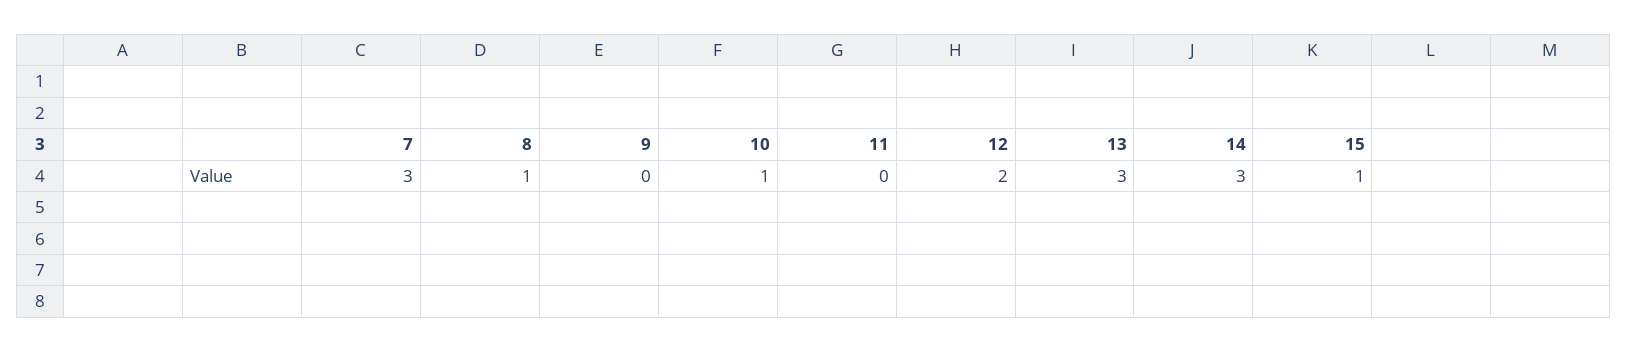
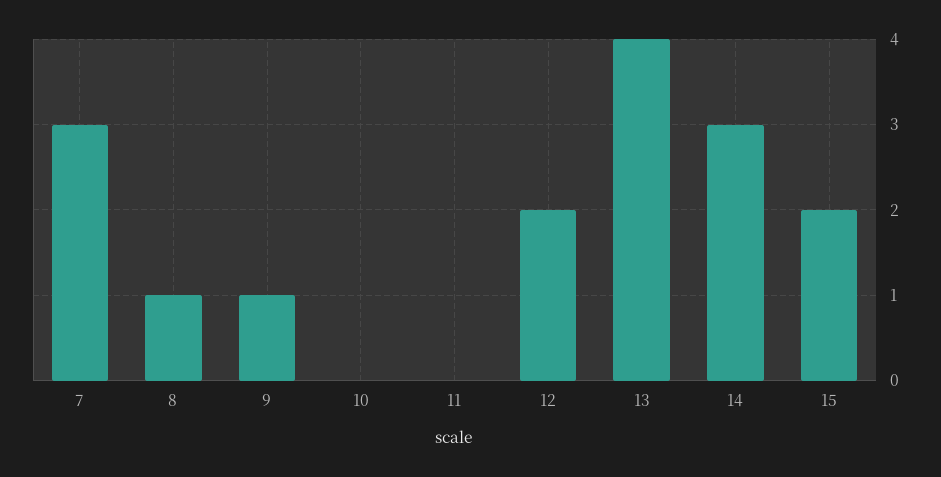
9: 0 -> 1
10: 1 -> 0
13: 3 -> 4
15: 1 -> 2

